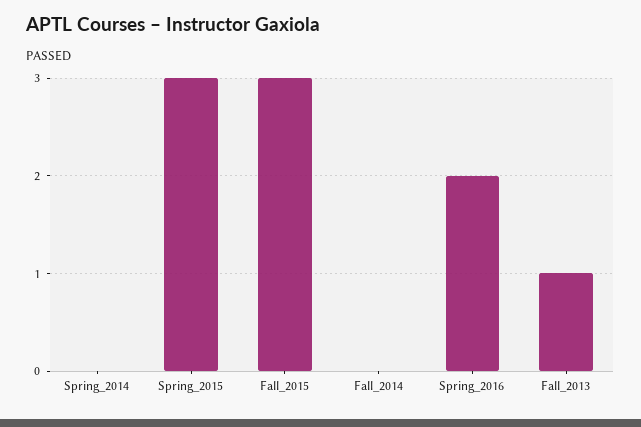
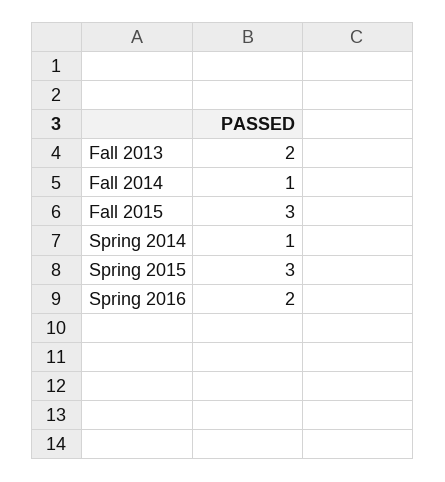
Spring_2014: 0 -> 1
Fall_2014: 0 -> 1
Fall_2013: 1 -> 2

